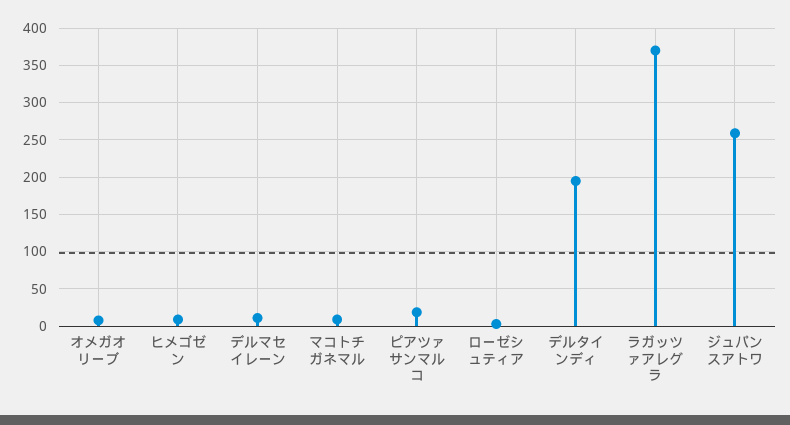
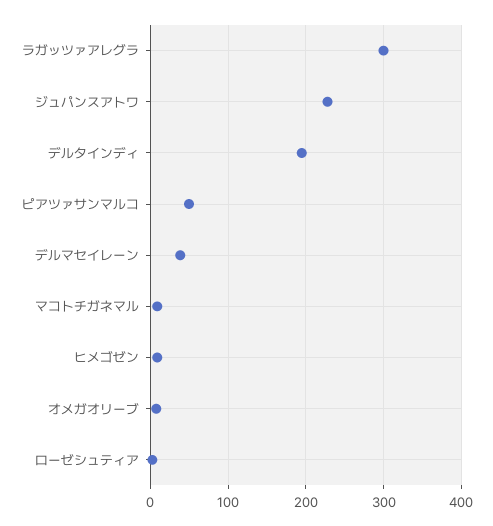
デルマセイレーン: 10 -> 40
ピアツァサンマルコ: 20 -> 50
ラガッツァアレグラ: 370 -> 300
ジュパンスアトワ: 260 -> 230

